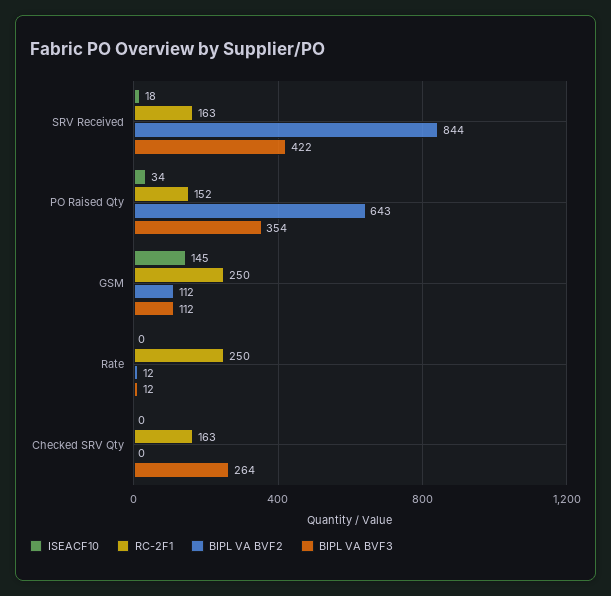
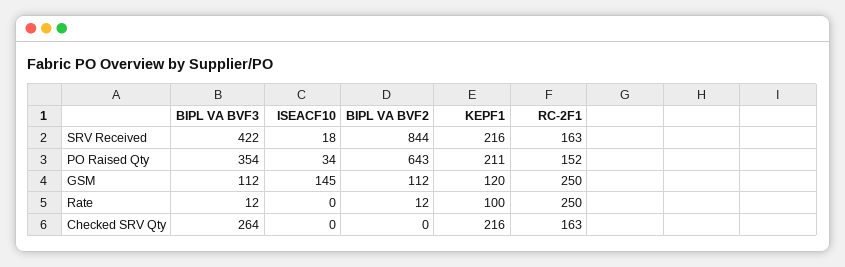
KEPF1, SRV Received: none -> 216
KEPF1, PO Raised Qty: none -> 211
KEPF1, GSM: none -> 120
KEPF1, Rate: none -> 100
KEPF1, Checked SRV Qty: none -> 216

